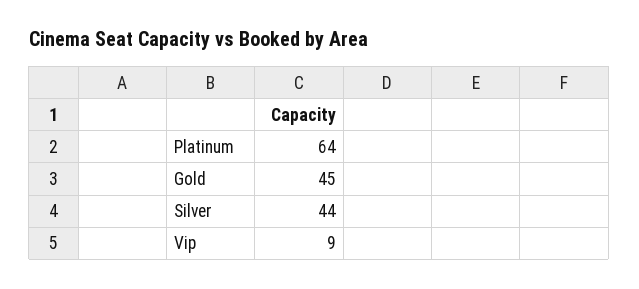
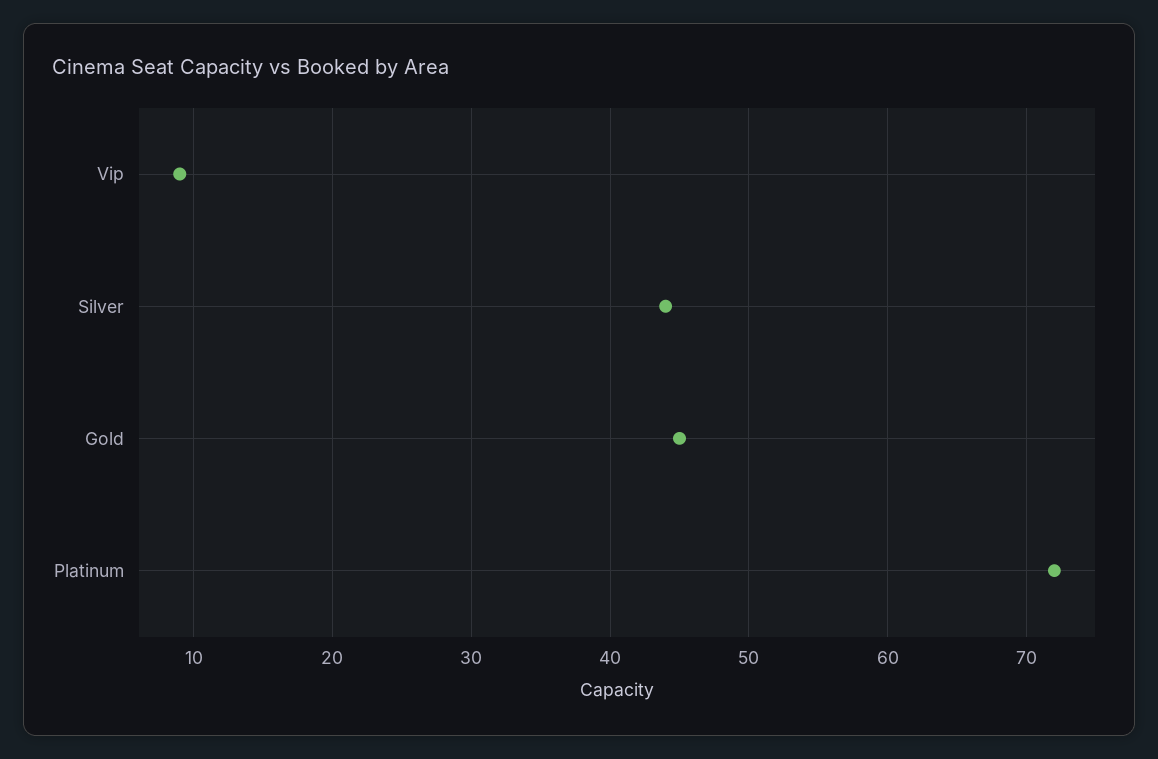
Platinum: 64 -> 72

